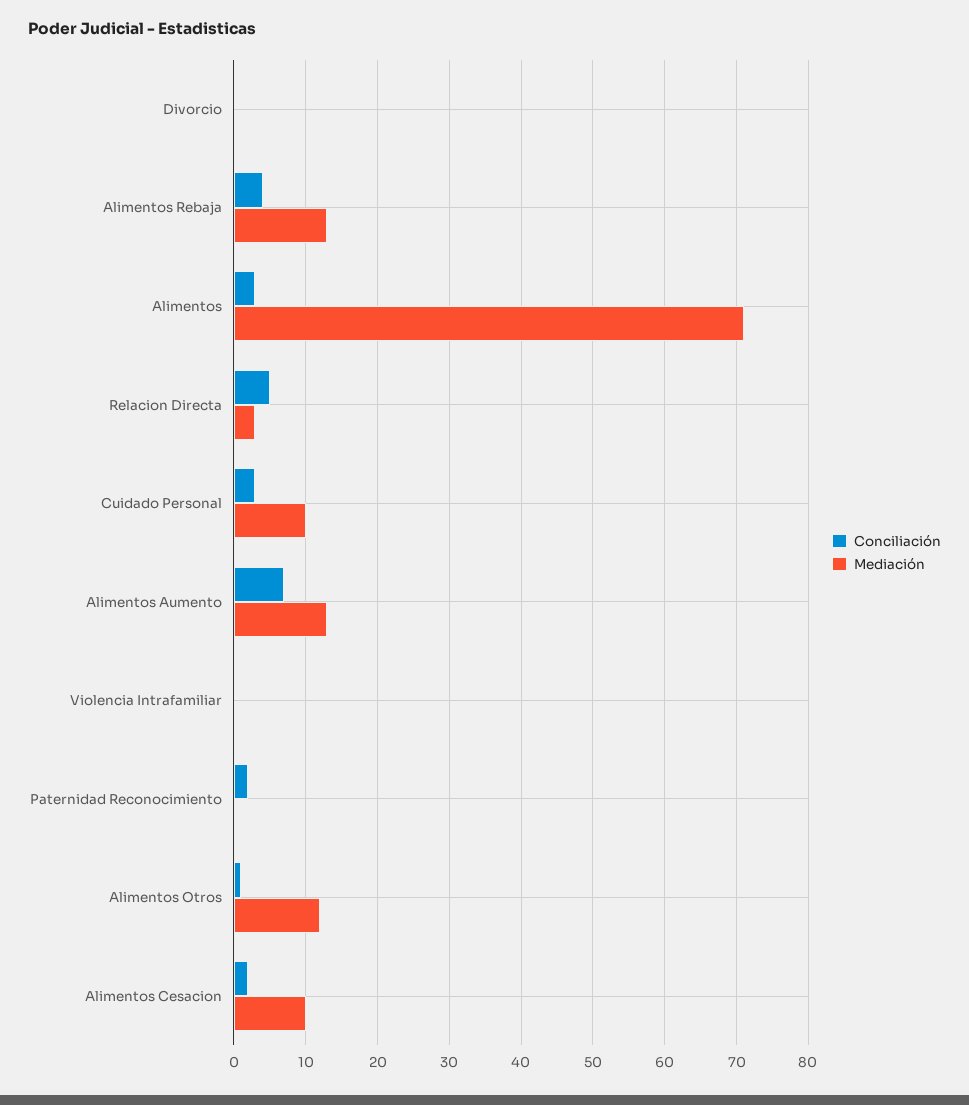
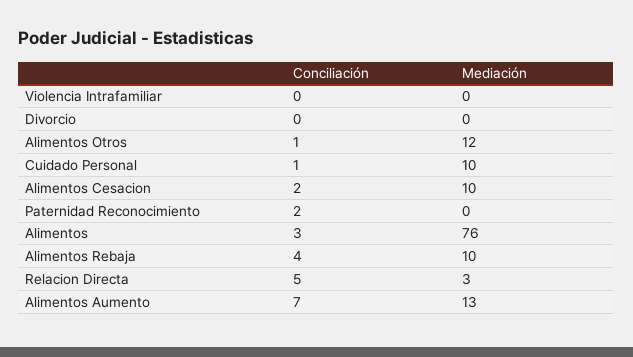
Mediación, Alimentos Rebaja: 13 -> 10
Mediación, Alimentos: 71 -> 76
Conciliación, Cuidado Personal: 3 -> 1

